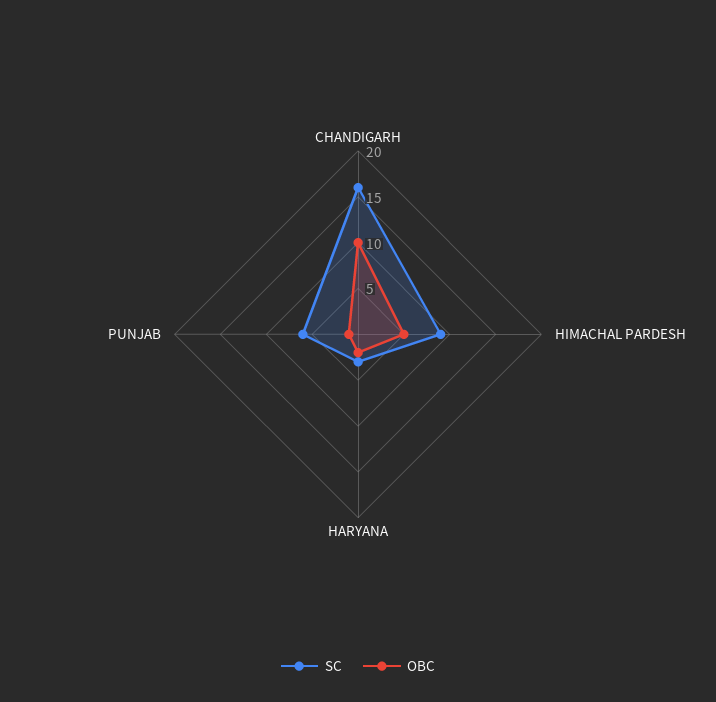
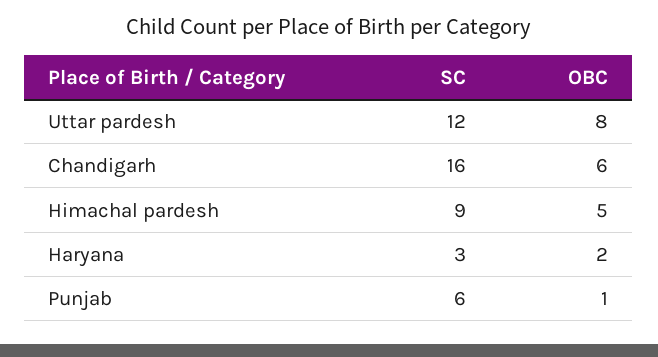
OBC, CHANDIGARH: 10 -> 6
SC, Uttar pardesh: none -> 12
OBC, Uttar pardesh: none -> 8

